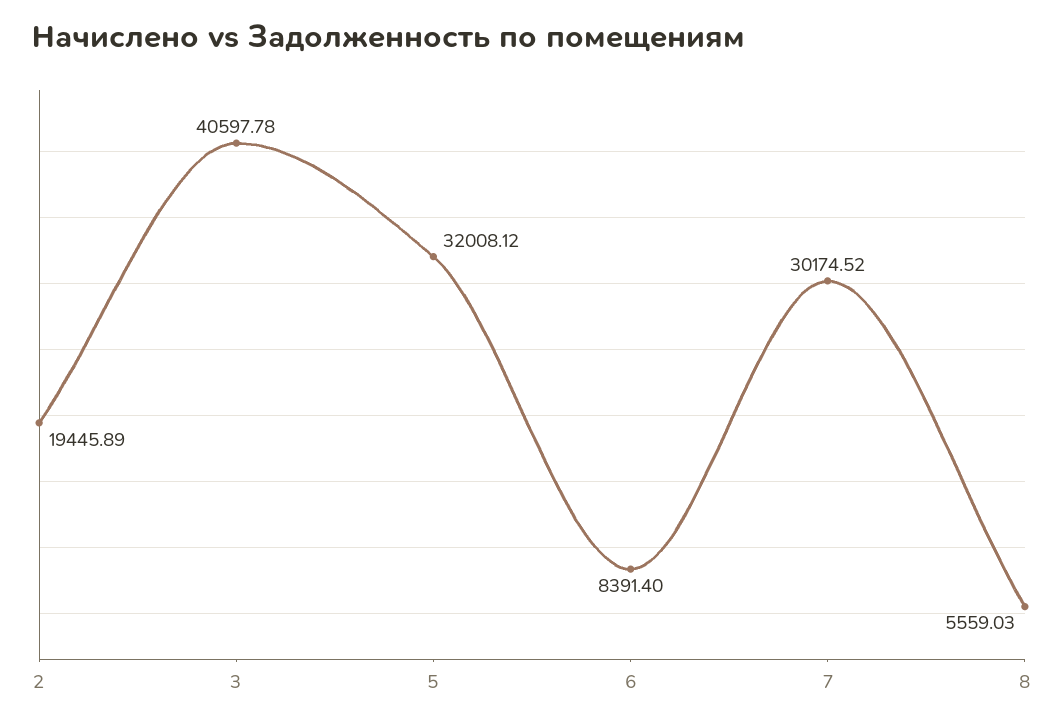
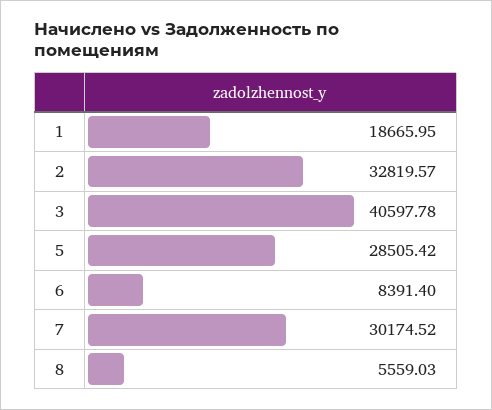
2: 19445.89 -> 32819.57
5: 32008.12 -> 28505.42
1: none -> 18665.95

